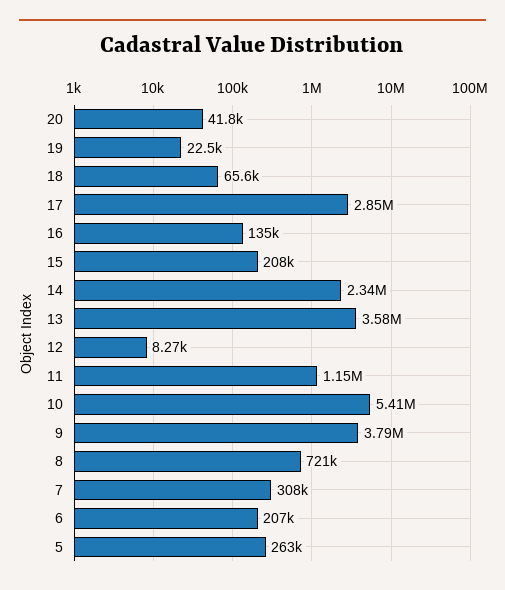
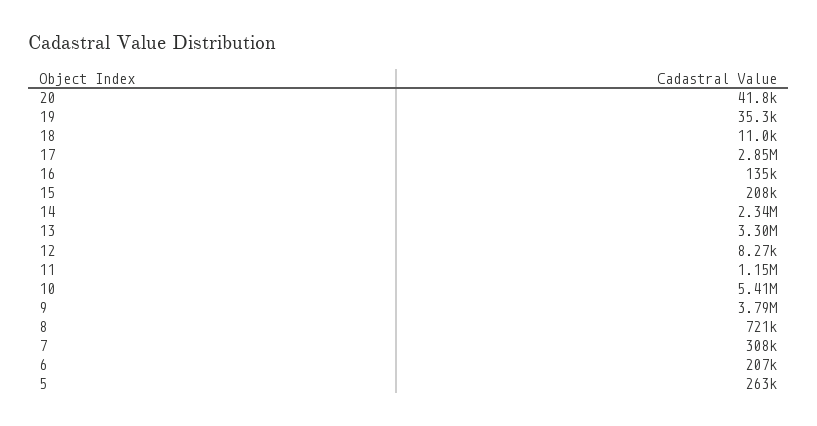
19: 22500 -> 35300
18: 65600 -> 11000
13: 3580000 -> 3300000

